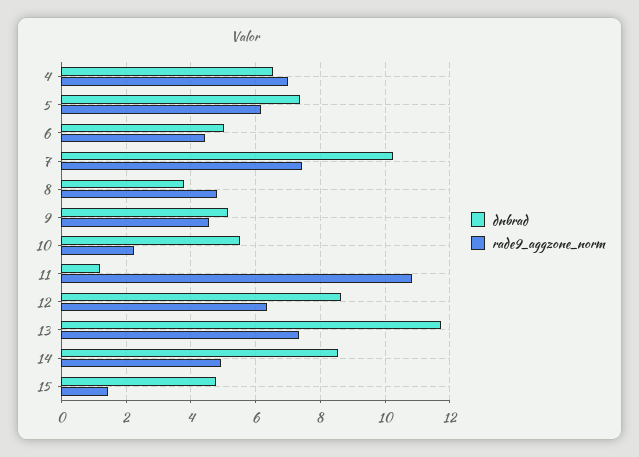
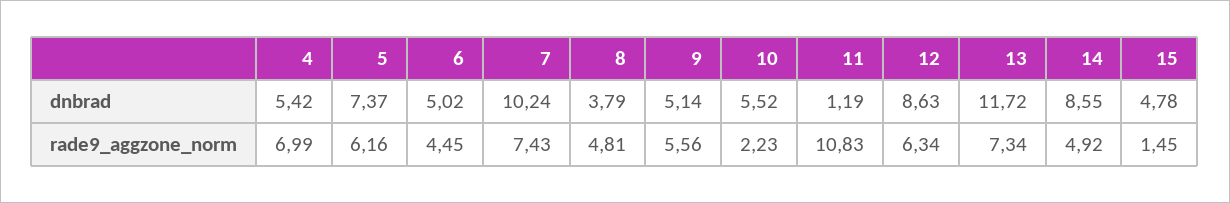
dnbrad, 4: 6.6 -> 5.42
rade9_aggzone_norm, 9: 4.6 -> 5.56

